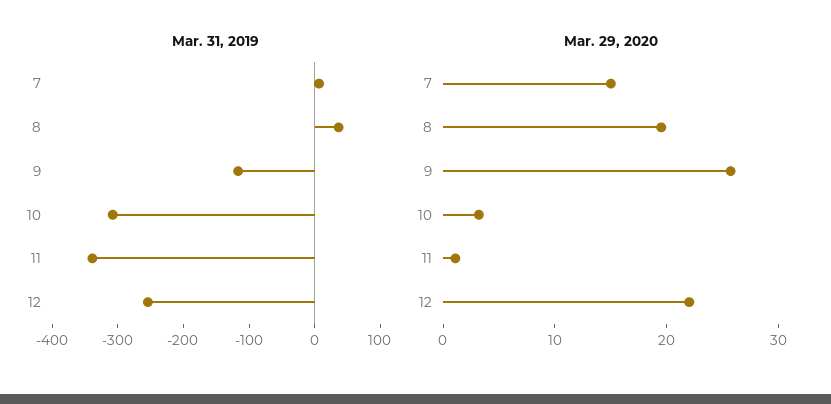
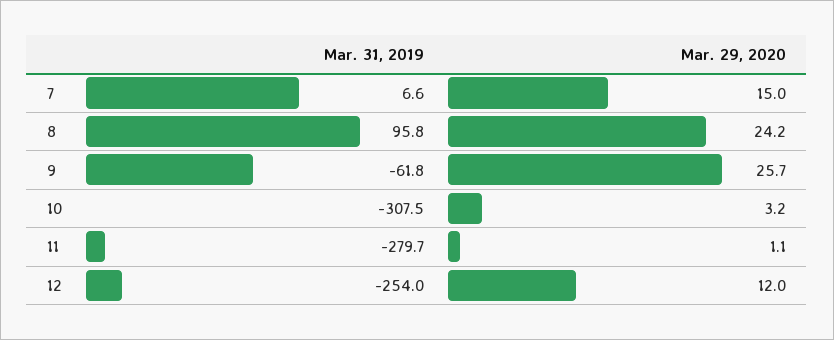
Mar. 31, 2019, 8: 40 -> 95.8
Mar. 31, 2019, 9: -120 -> -61.8
Mar. 31, 2019, 11: -340 -> -279.7
Mar. 29, 2020, 8: 20 -> 24.2
Mar. 29, 2020, 12: 22 -> 12

